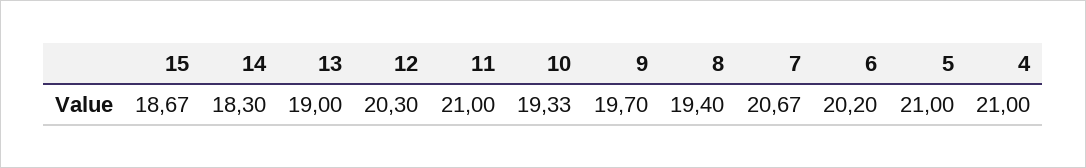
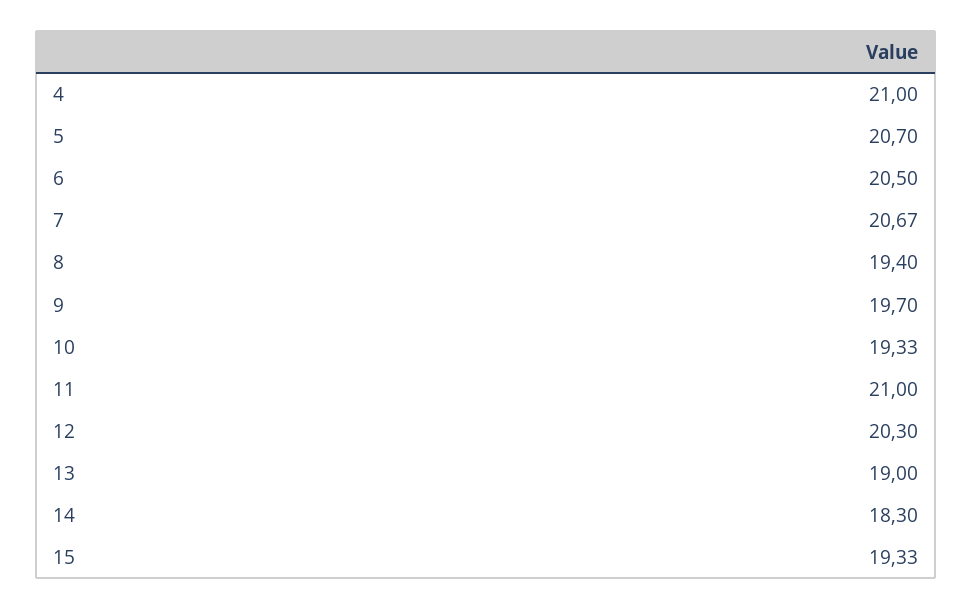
15: 18.67 -> 19.33
6: 20.2 -> 20.5
5: 21 -> 20.7

